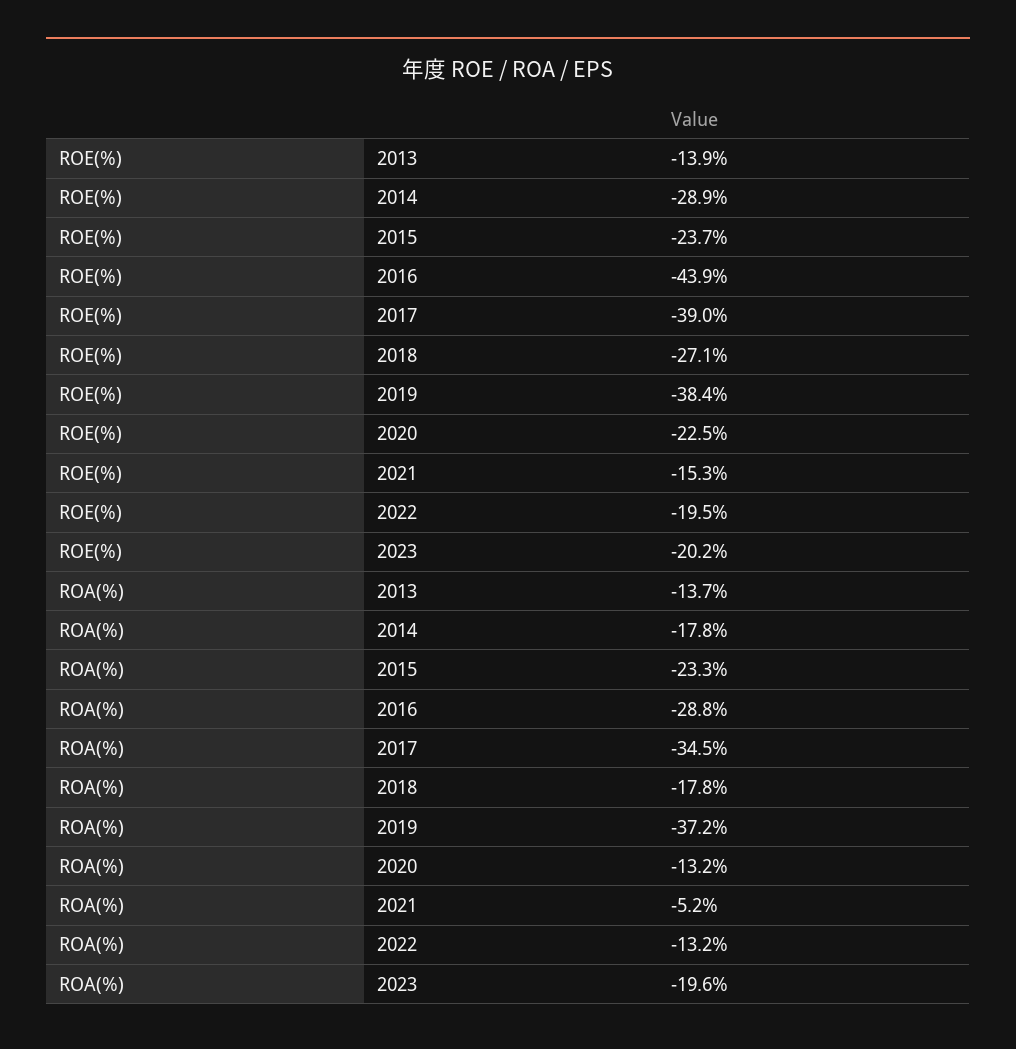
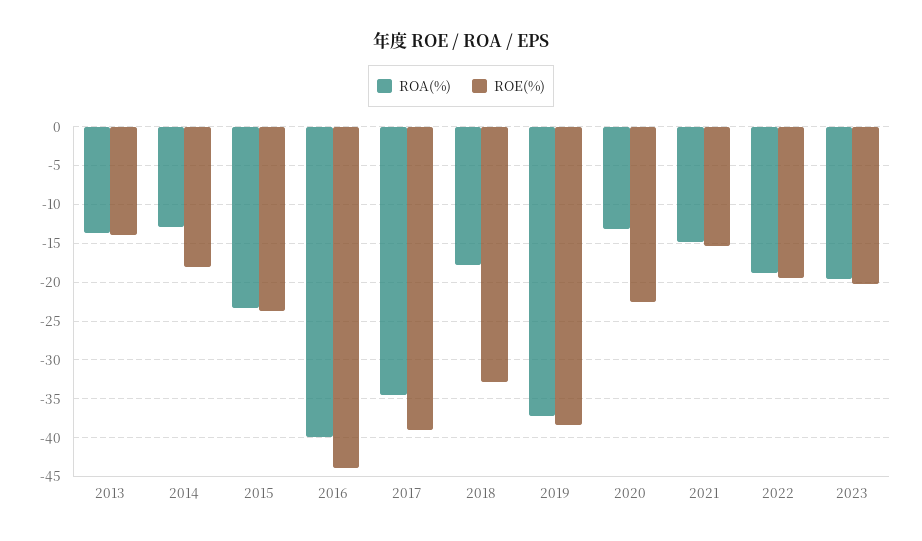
ROE(%), 2014: -28.9 -> -18
ROE(%), 2018: -27.1 -> -33
ROA(%), 2014: -17.8 -> -13
ROA(%), 2016: -28.8 -> -40
ROA(%), 2021: -5.2 -> -15
ROA(%), 2022: -13.2 -> -19

